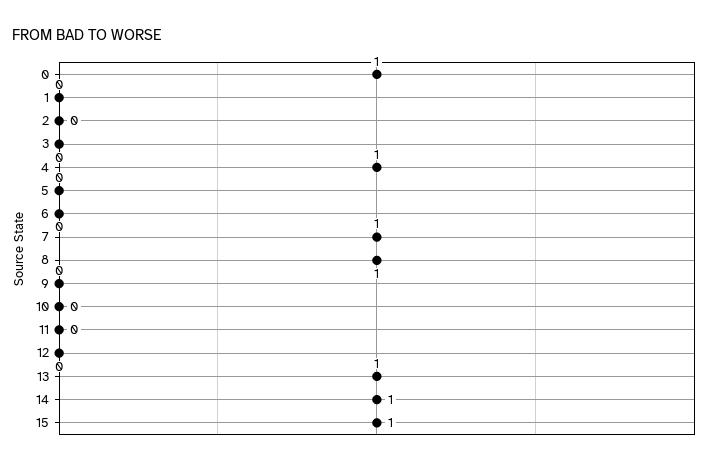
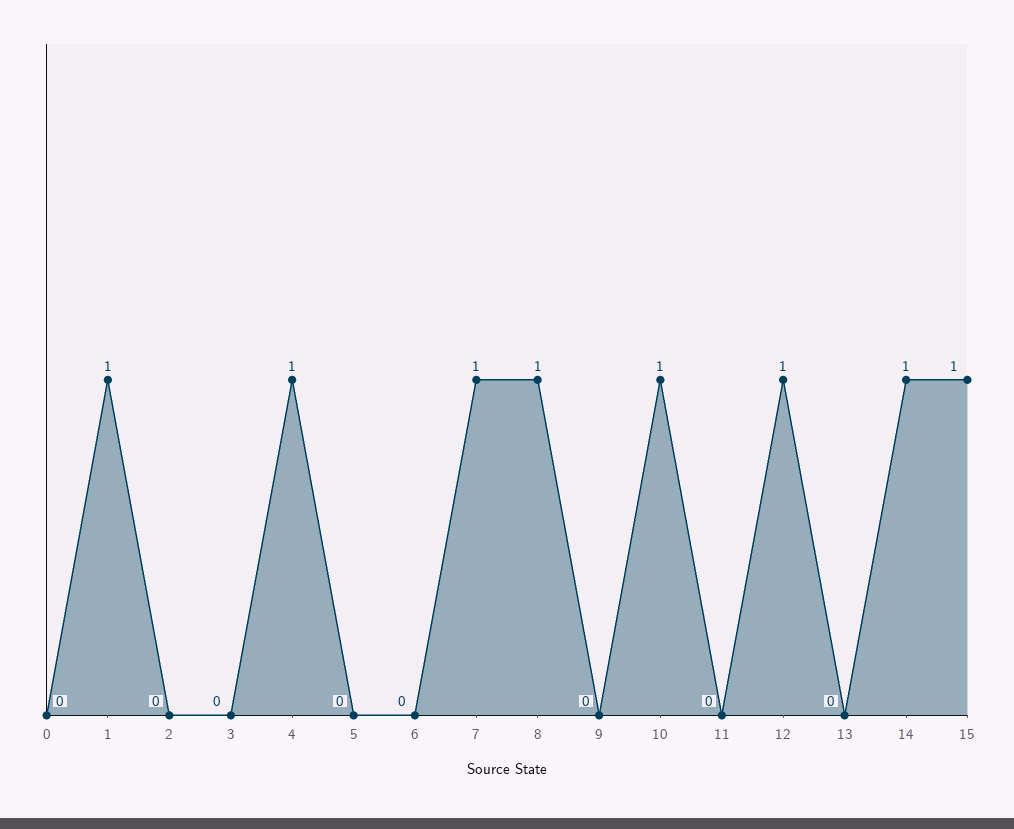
0: 1 -> 0
1: 0 -> 1
10: 0 -> 1
12: 0 -> 1
13: 1 -> 0

